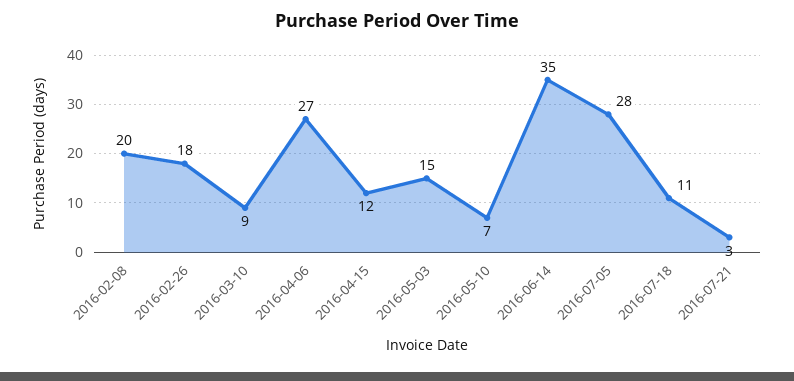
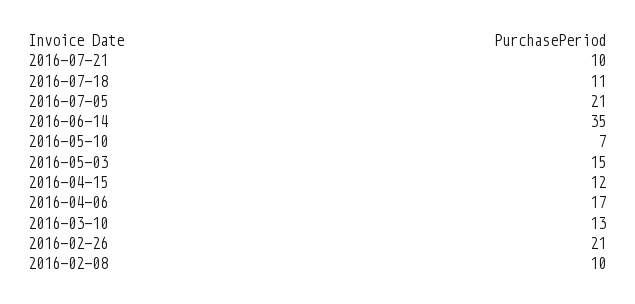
2016-02-08: 20 -> 10
2016-02-26: 18 -> 21
2016-03-10: 9 -> 13
2016-04-06: 27 -> 17
2016-07-05: 28 -> 21
2016-07-21: 3 -> 10

